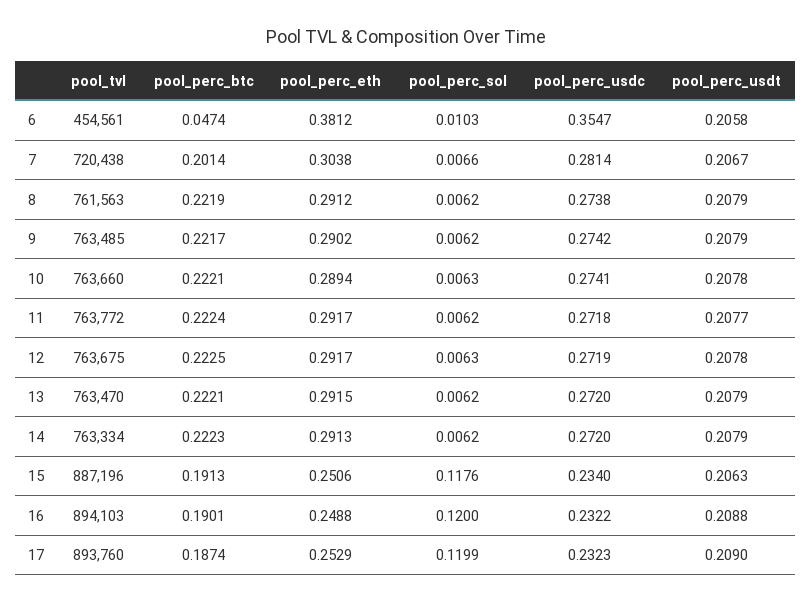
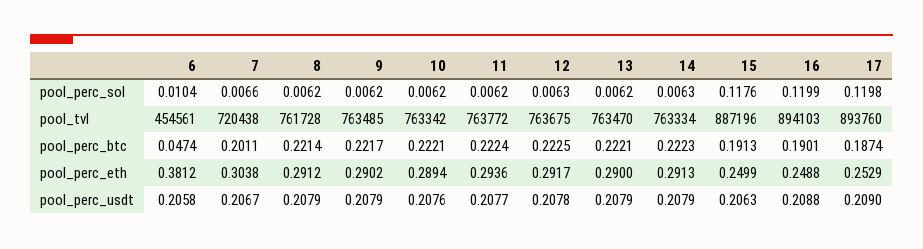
pool_perc_sol, 6: 0.0103 -> 0.0104
pool_perc_usdc, 6: 0.3547 -> none
pool_perc_btc, 7: 0.2014 -> 0.2011
pool_perc_usdc, 7: 0.2814 -> none
pool_tvl, 8: 761563 -> 761728
pool_perc_btc, 8: 0.2219 -> 0.2214
pool_perc_usdc, 8: 0.2738 -> none
pool_perc_usdc, 9: 0.2742 -> none
pool_tvl, 10: 763660 -> 763342
pool_perc_sol, 10: 0.0063 -> 0.0062
pool_perc_usdc, 10: 0.2741 -> none
pool_perc_usdt, 10: 0.2078 -> 0.2076
pool_perc_eth, 11: 0.2917 -> 0.2936
pool_perc_usdc, 11: 0.2718 -> none
pool_perc_usdc, 12: 0.2719 -> none
pool_perc_eth, 13: 0.2915 -> 0.29
pool_perc_usdc, 13: 0.272 -> none
pool_perc_sol, 14: 0.0062 -> 0.0063
pool_perc_usdc, 14: 0.272 -> none
pool_perc_eth, 15: 0.2506 -> 0.2499
pool_perc_usdc, 15: 0.234 -> none
pool_perc_sol, 16: 0.12 -> 0.1199
pool_perc_usdc, 16: 0.2322 -> none
pool_perc_sol, 17: 0.1199 -> 0.1198
pool_perc_usdc, 17: 0.2323 -> none

